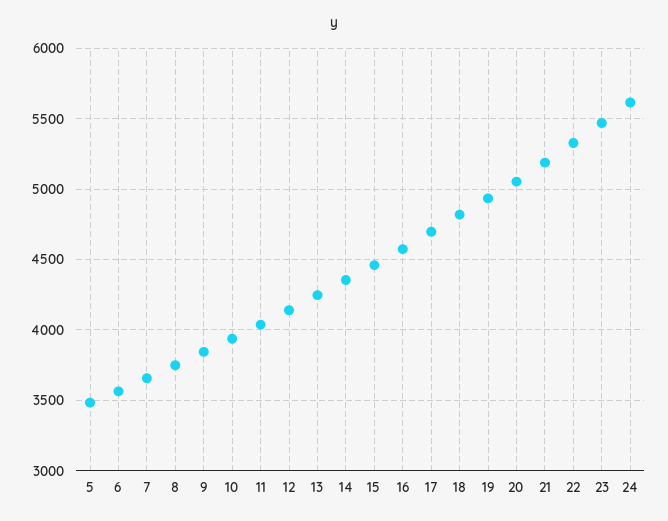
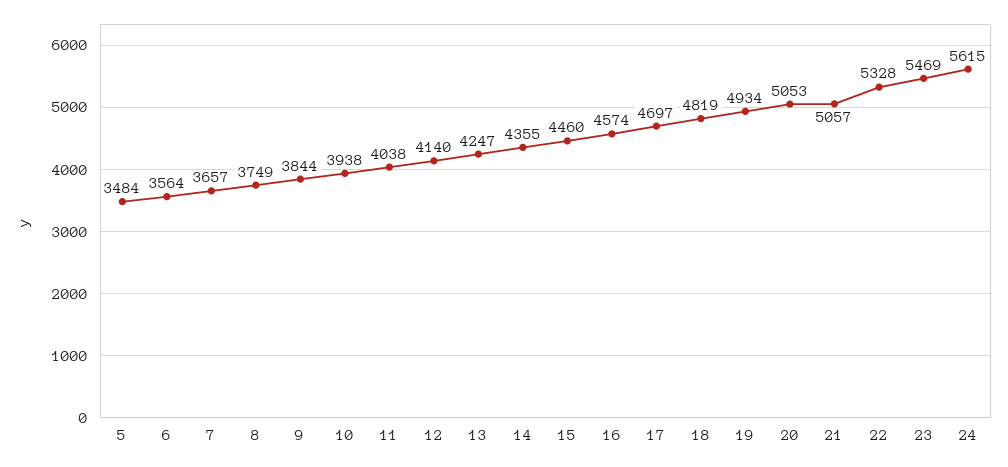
21: 5200 -> 5057

